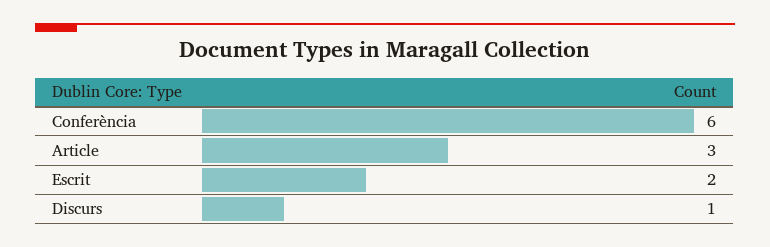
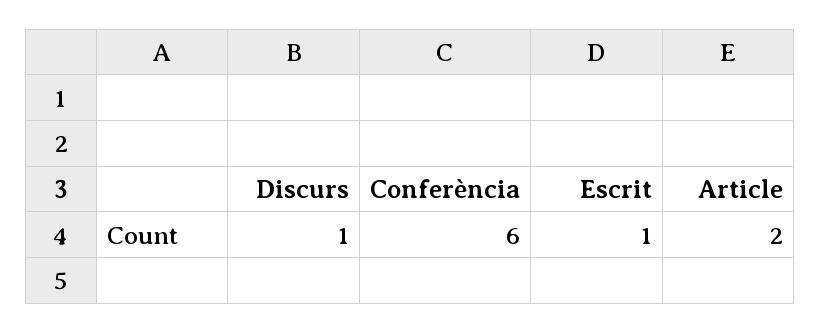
Article: 3 -> 2
Escrit: 2 -> 1

